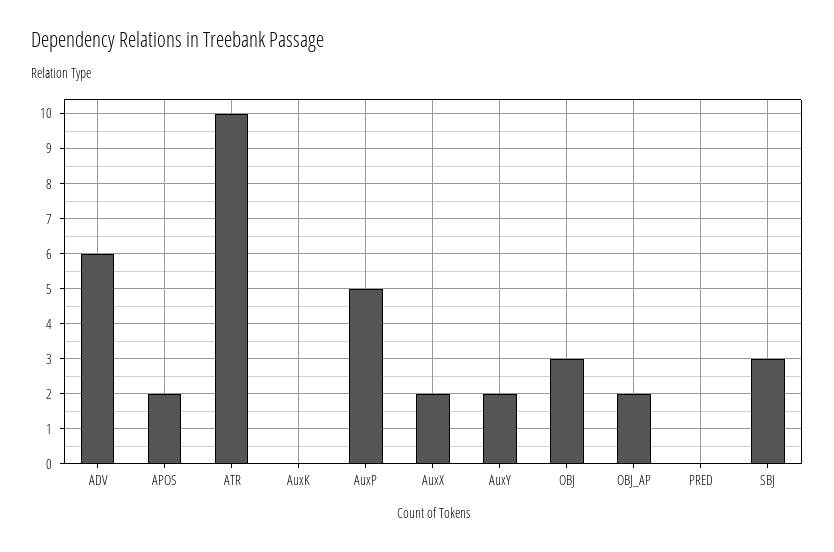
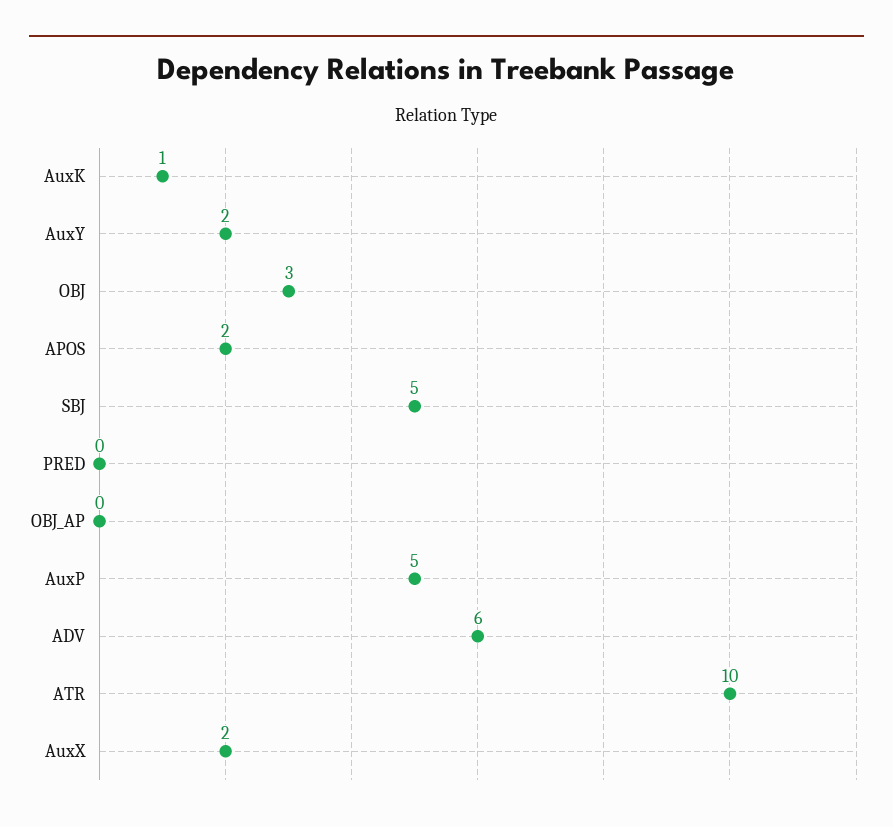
AuxK: 0 -> 1
OBJ_AP: 2 -> 0
SBJ: 3 -> 5

